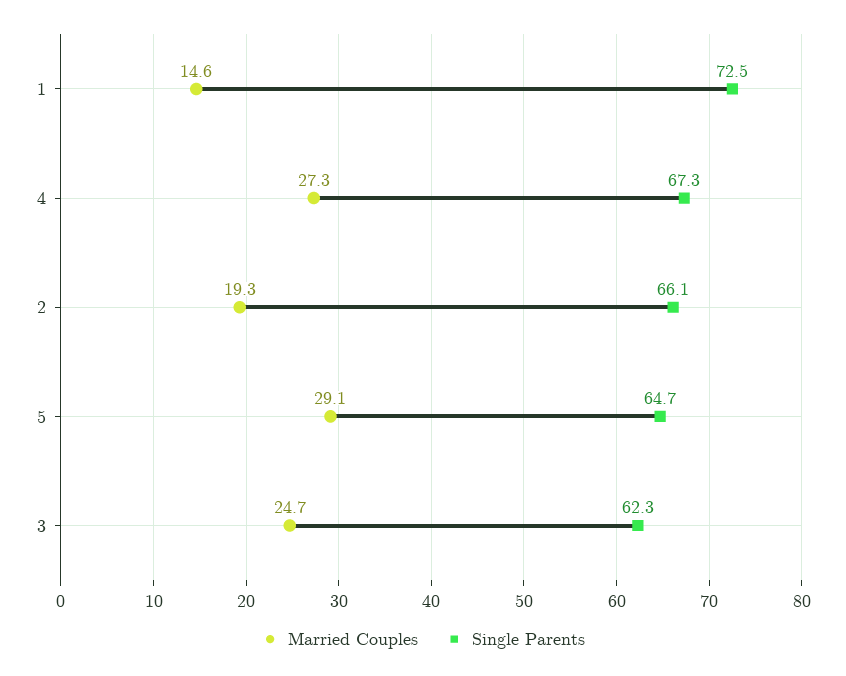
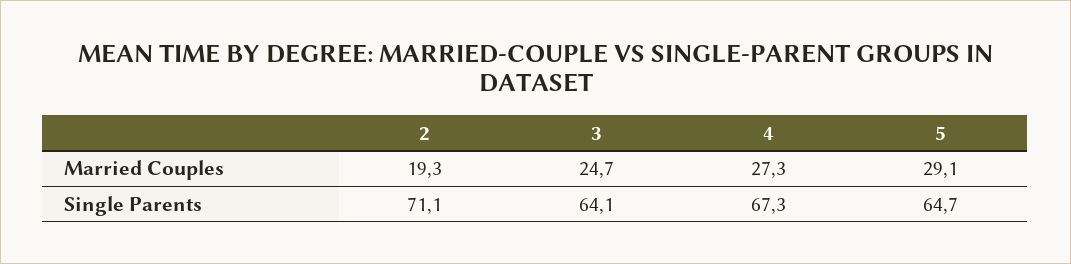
Married Couples, 1: 14.6 -> none
Single Parents, 1: 72.5 -> none
Single Parents, 2: 66.1 -> 71.1
Single Parents, 3: 62.3 -> 64.1

